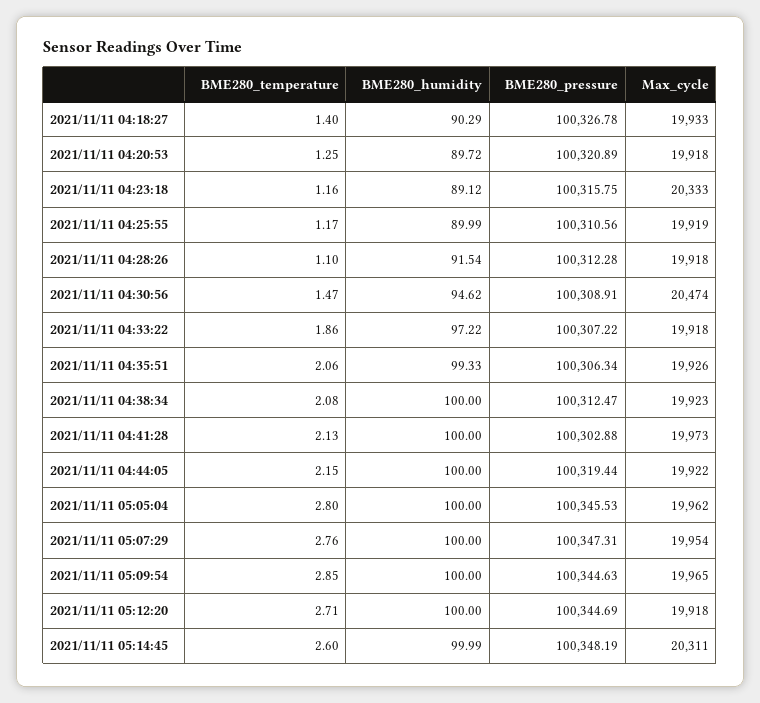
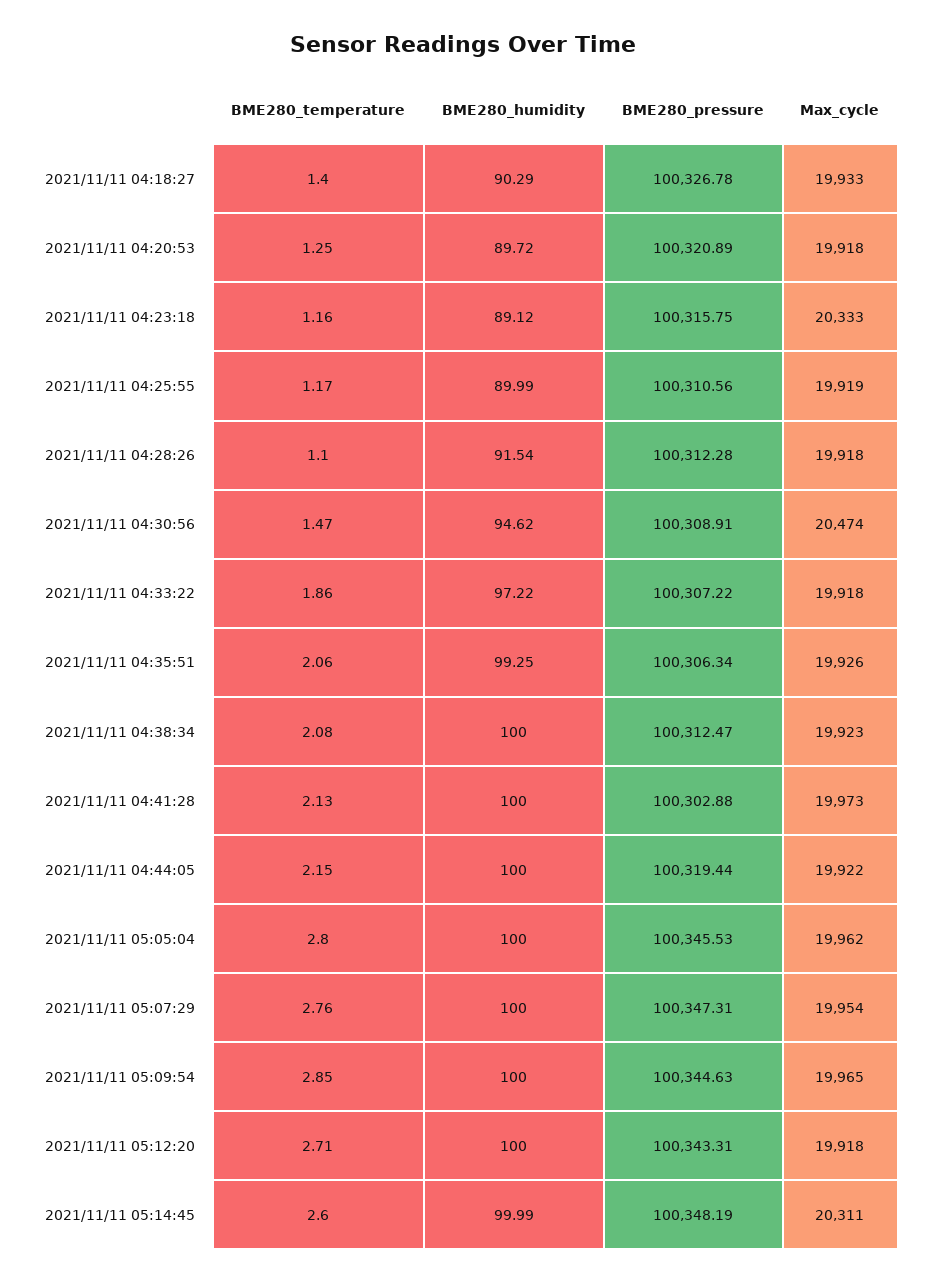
BME280_humidity, 2021/11/11 04:35:51: 99.33 -> 99.25
BME280_pressure, 2021/11/11 05:12:20: 100344.69 -> 100343.31

